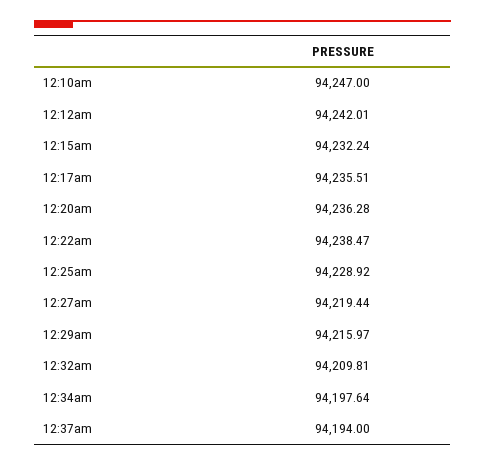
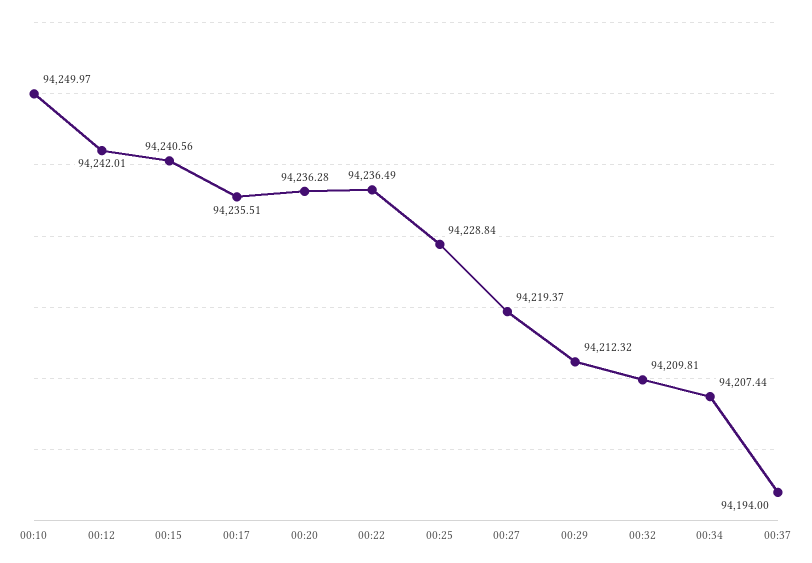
12:10am: 94247 -> 94249.97
12:15am: 94232.24 -> 94240.56
12:22am: 94238.47 -> 94236.49
12:25am: 94228.92 -> 94228.84
12:27am: 94219.44 -> 94219.37
12:29am: 94215.97 -> 94212.32
12:34am: 94197.64 -> 94207.44

